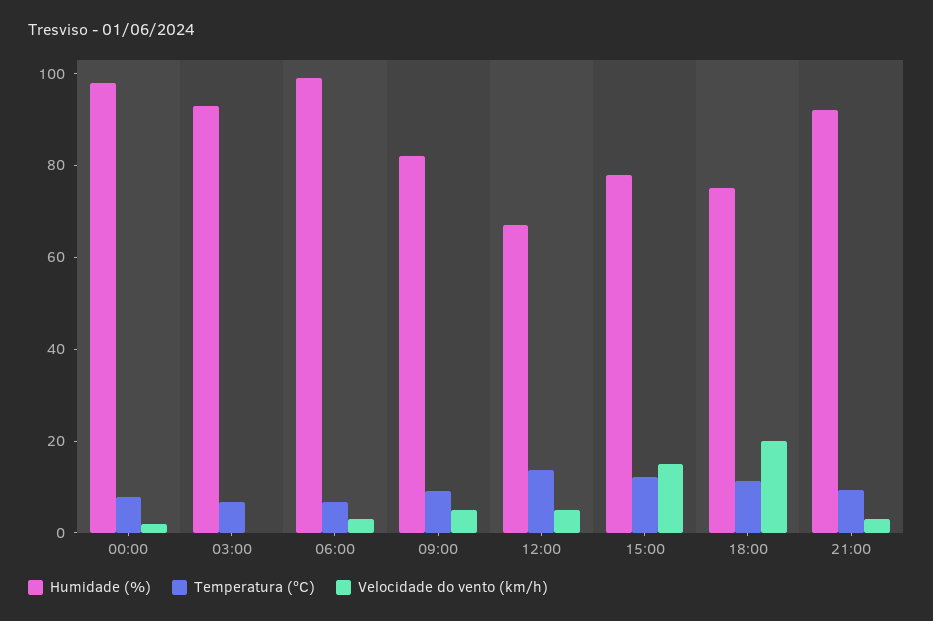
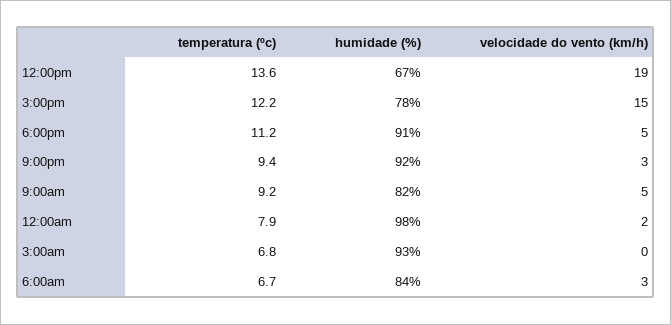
Humidade (%), 06:00: 100 -> 84
Velocidade do vento (km/h), 12:00: 5 -> 19
Humidade (%), 18:00: 75 -> 91
Velocidade do vento (km/h), 18:00: 20 -> 5

